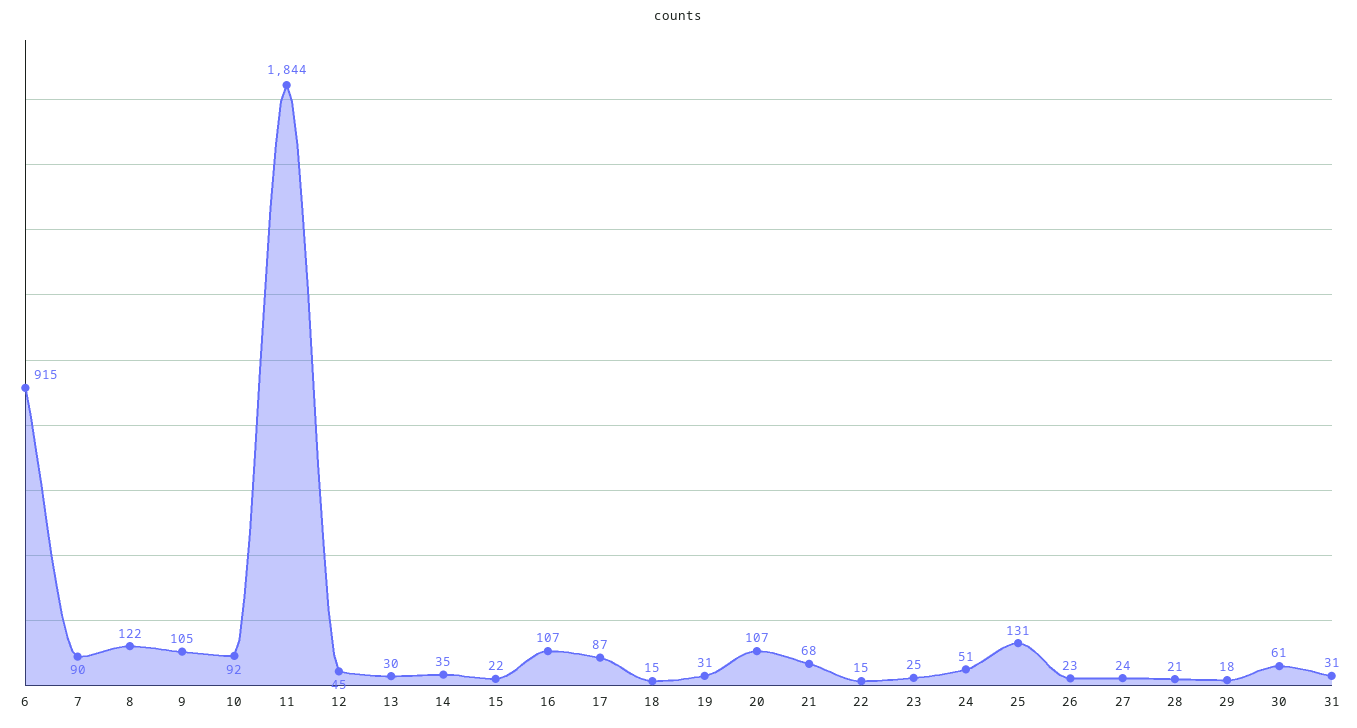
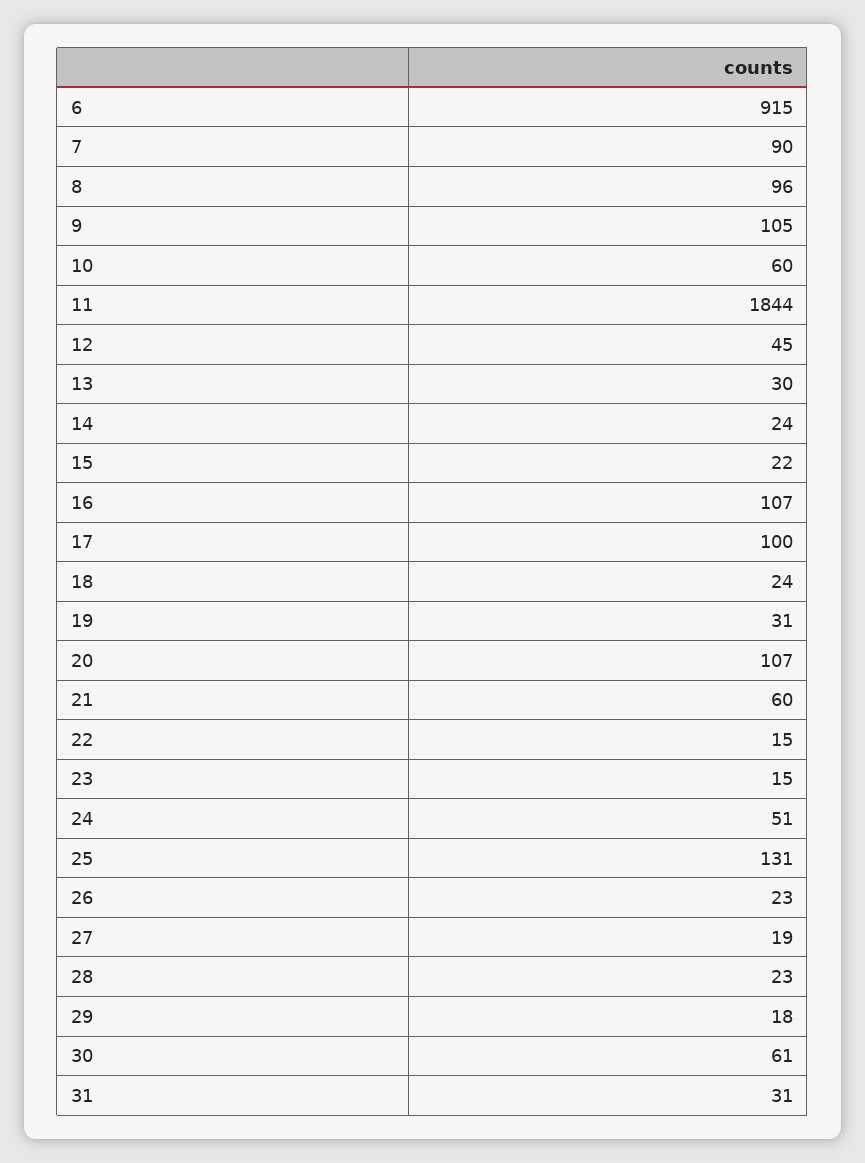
8: 122 -> 96
10: 92 -> 60
14: 35 -> 24
17: 87 -> 100
18: 15 -> 24
21: 68 -> 60
23: 25 -> 15
27: 24 -> 19
28: 21 -> 23

